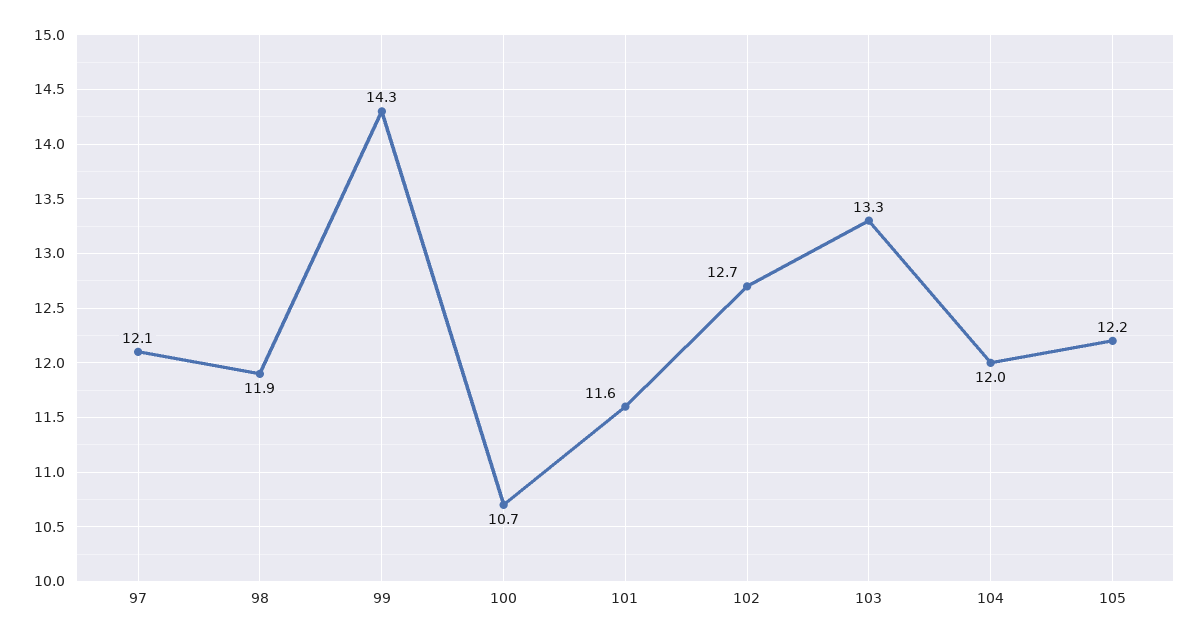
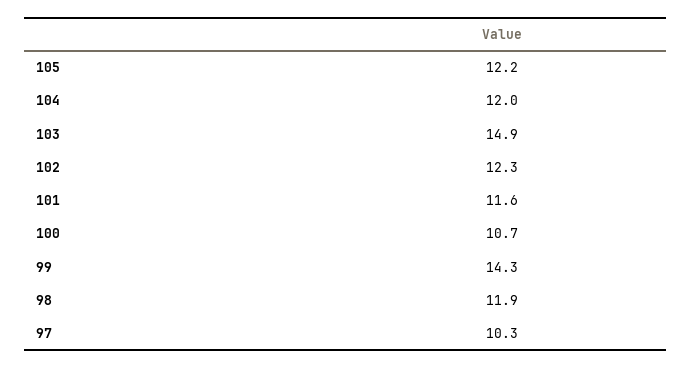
97: 12.1 -> 10.3
102: 12.7 -> 12.3
103: 13.3 -> 14.9

